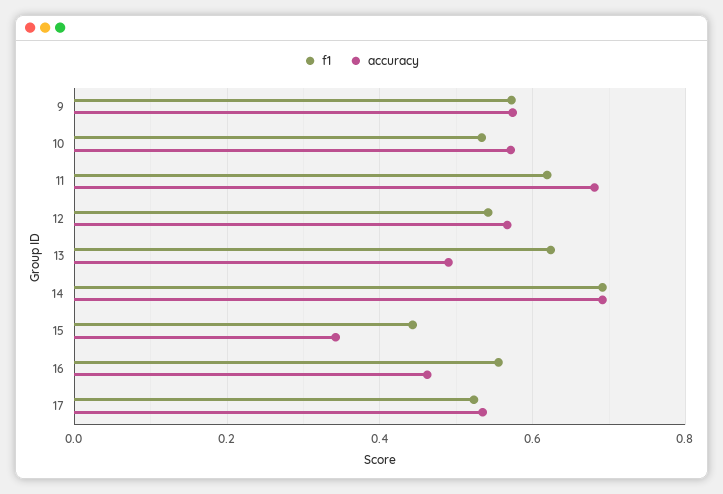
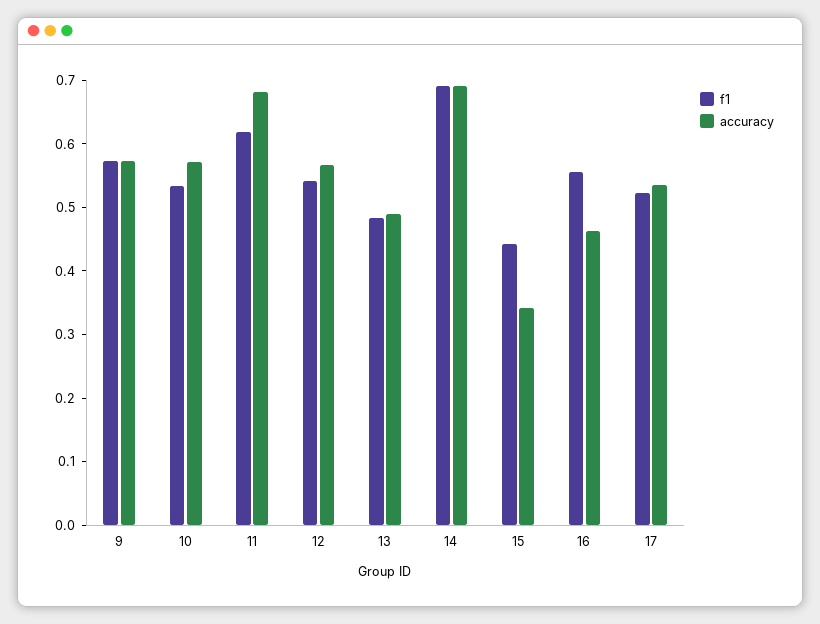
f1, 13: 0.62 -> 0.48

